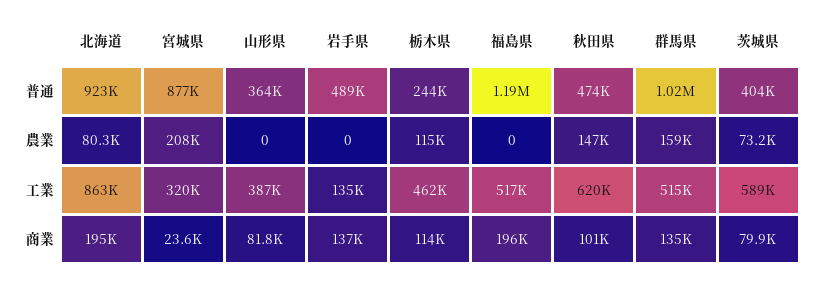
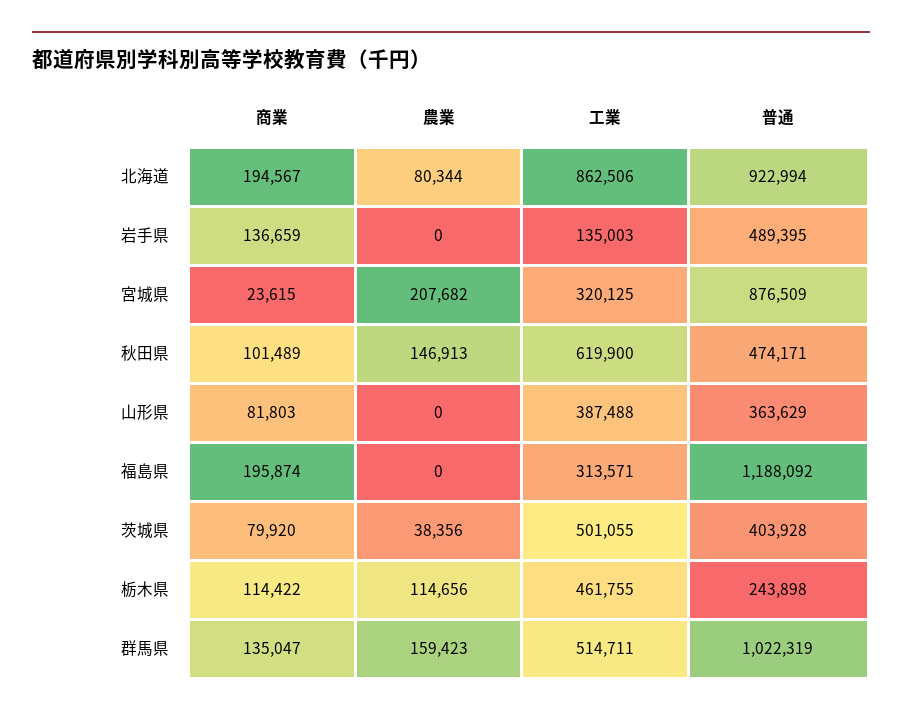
茨城県, 農業: 73200 -> 38356
福島県, 工業: 517000 -> 313571
茨城県, 工業: 589000 -> 501055

